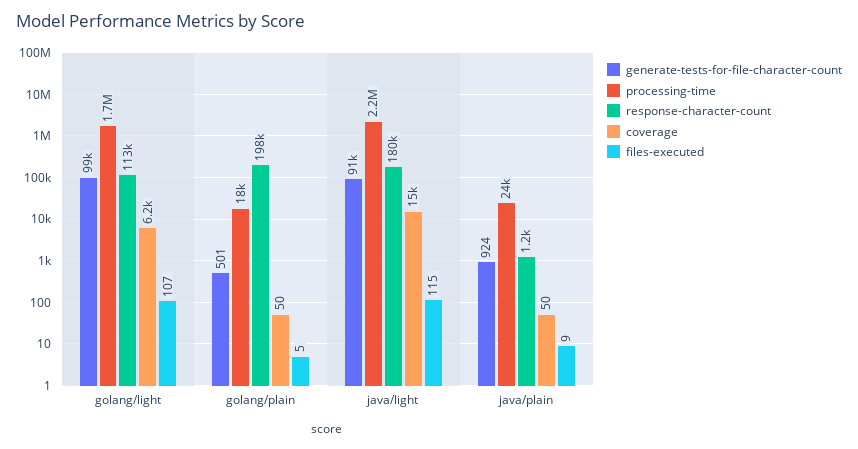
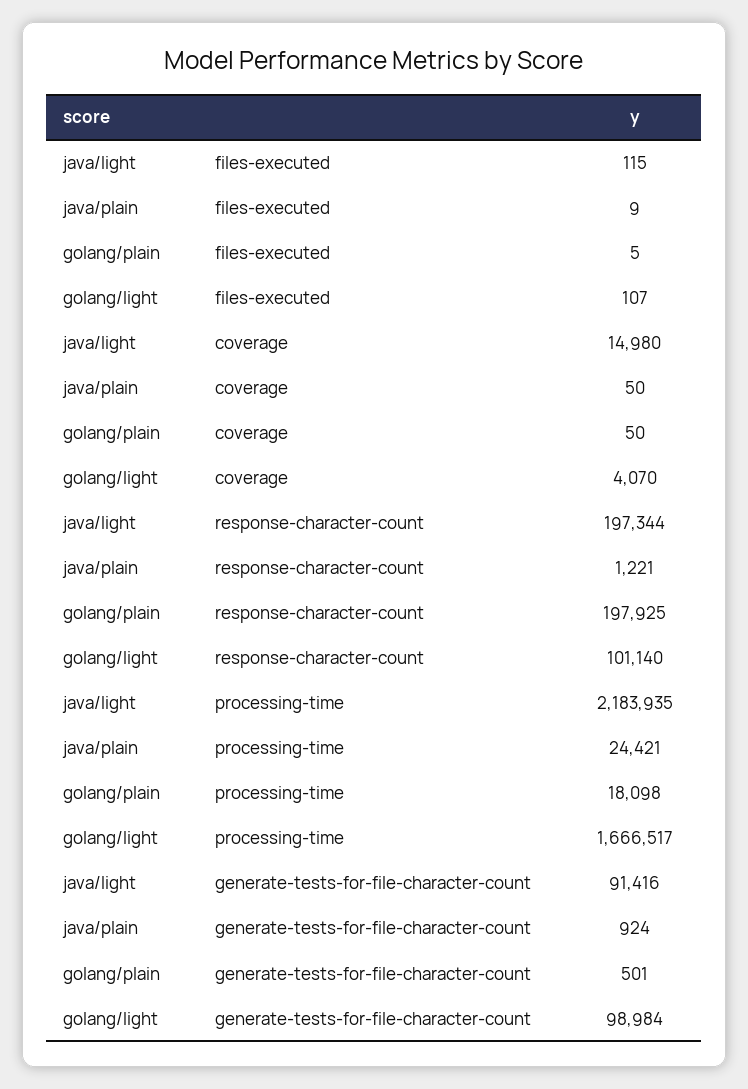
response-character-count, golang/light: 113000 -> 101140
coverage, golang/light: 6200 -> 4070
response-character-count, java/light: 180000 -> 197344

